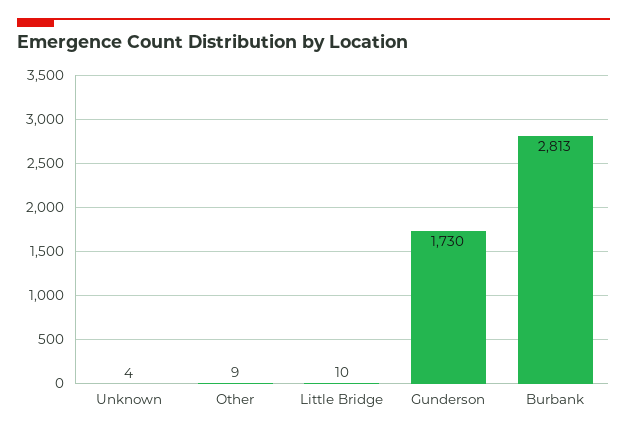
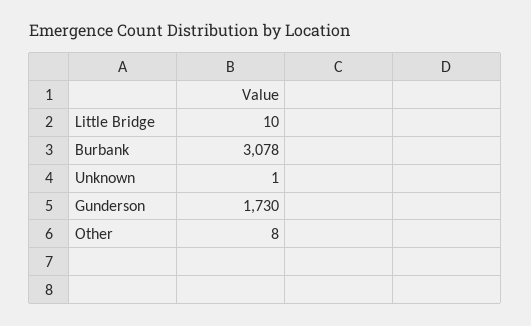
Unknown: 4 -> 1
Other: 9 -> 8
Burbank: 2813 -> 3078

